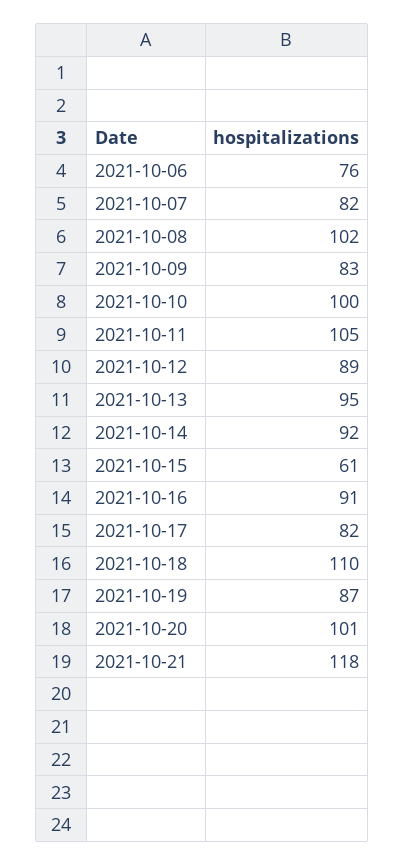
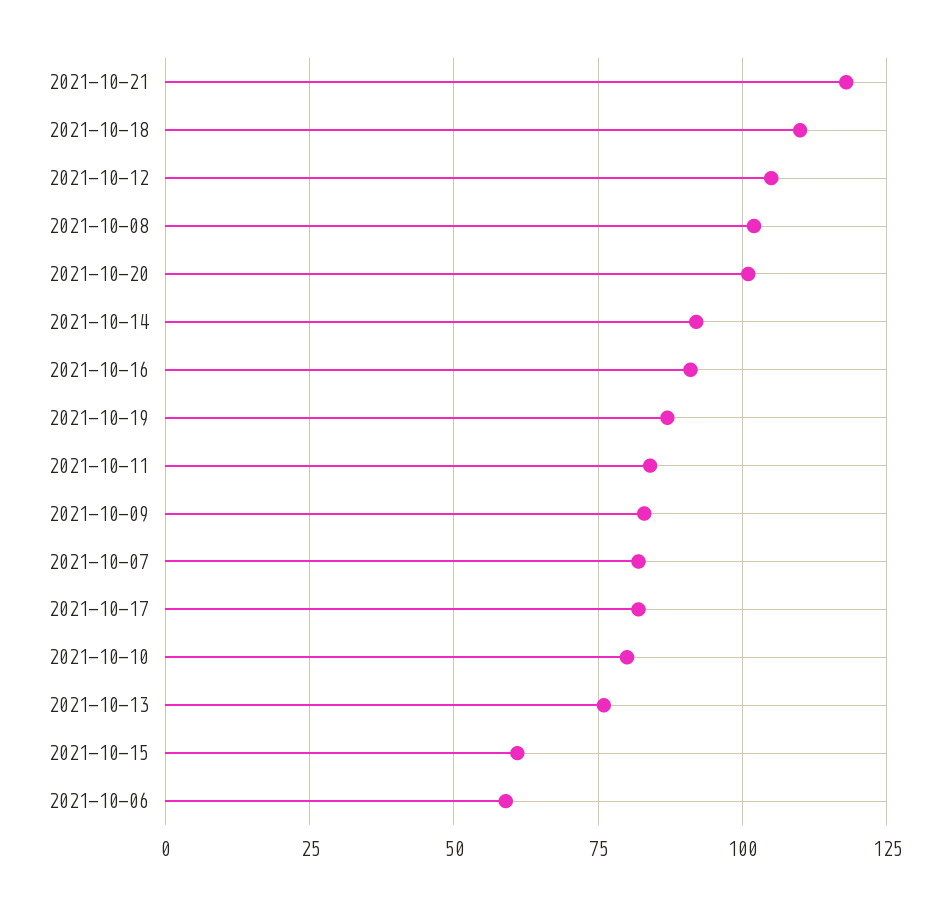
2021-10-06: 76 -> 60
2021-10-10: 100 -> 80
2021-10-11: 105 -> 85
2021-10-12: 89 -> 105
2021-10-13: 95 -> 75

